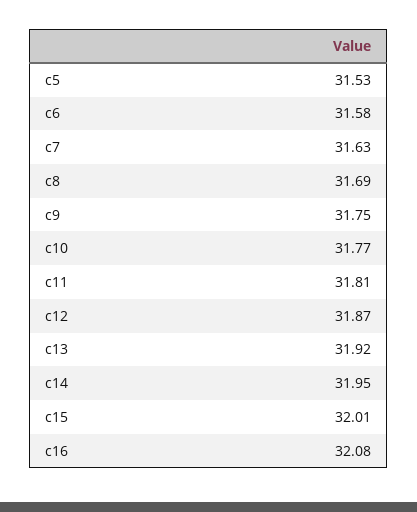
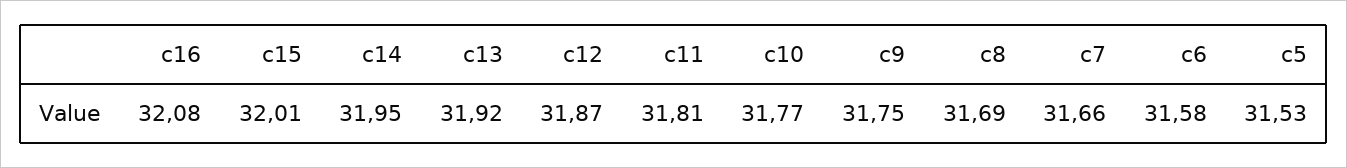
c7: 31.63 -> 31.66

